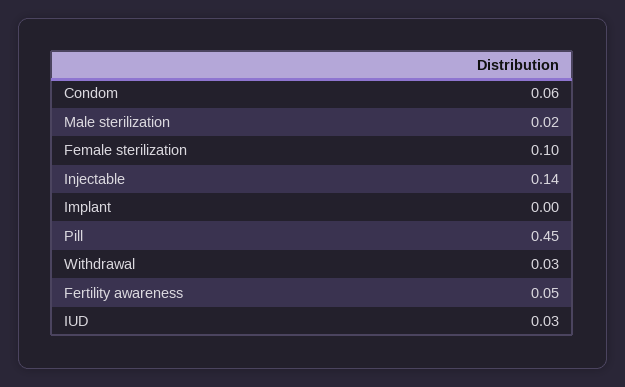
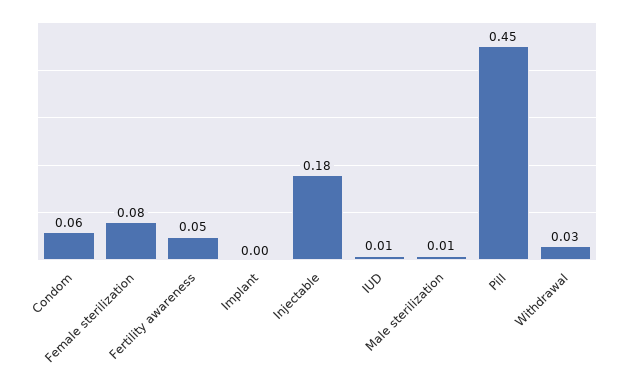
Male sterilization: 0.02 -> 0.01
Female sterilization: 0.1 -> 0.08
Injectable: 0.14 -> 0.18
IUD: 0.03 -> 0.01

